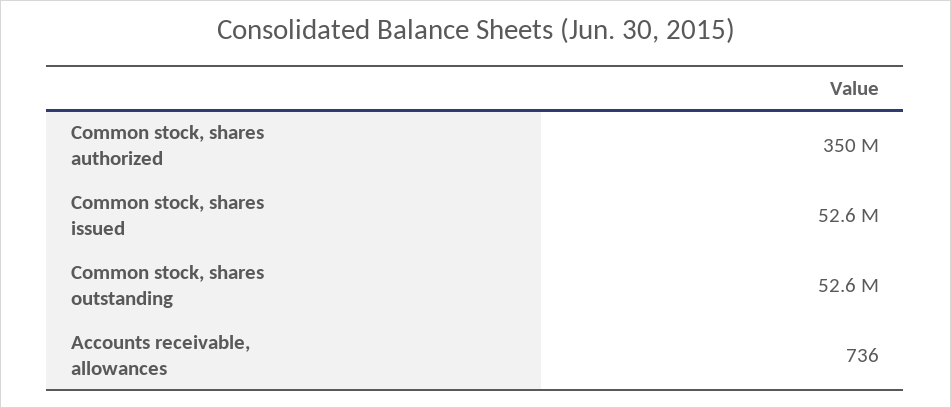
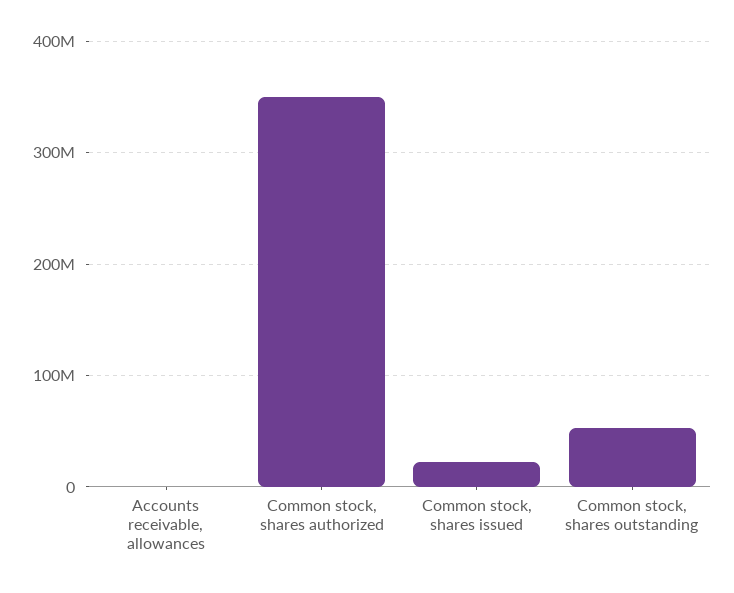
Common stock, shares issued: 52600000 -> 20000000

